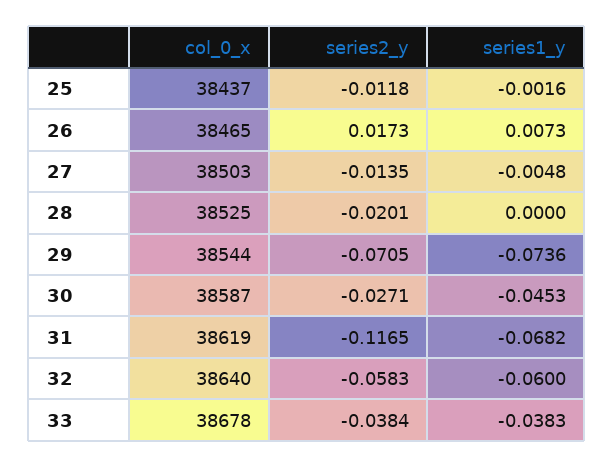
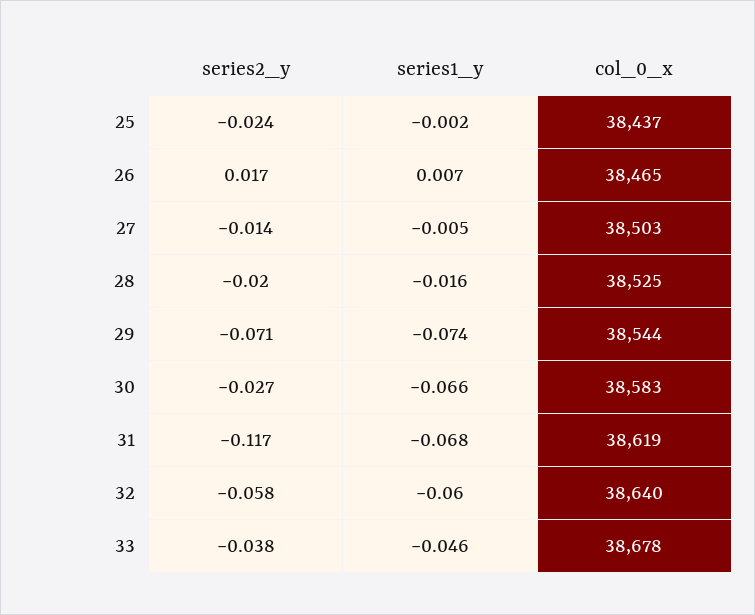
series2_y, 25: -0.0118 -> -0.024
series1_y, 28: 0 -> -0.016
col_0_x, 30: 38587 -> 38583
series1_y, 30: -0.0453 -> -0.066
series1_y, 33: -0.0383 -> -0.046

